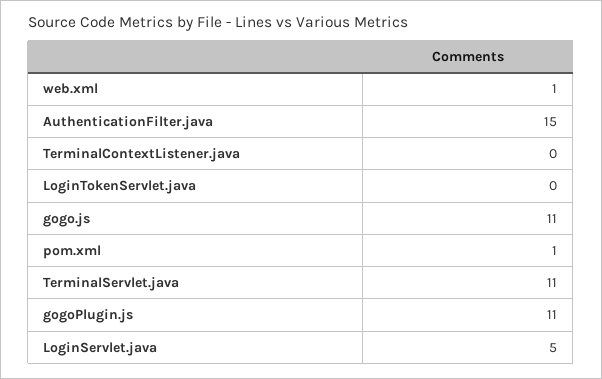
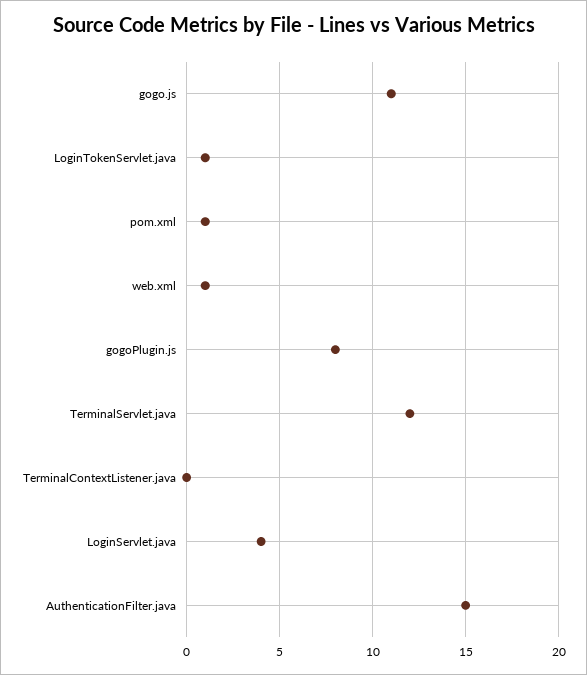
LoginTokenServlet.java: 0 -> 1
TerminalServlet.java: 11 -> 12
gogoPlugin.js: 11 -> 8
LoginServlet.java: 5 -> 4

